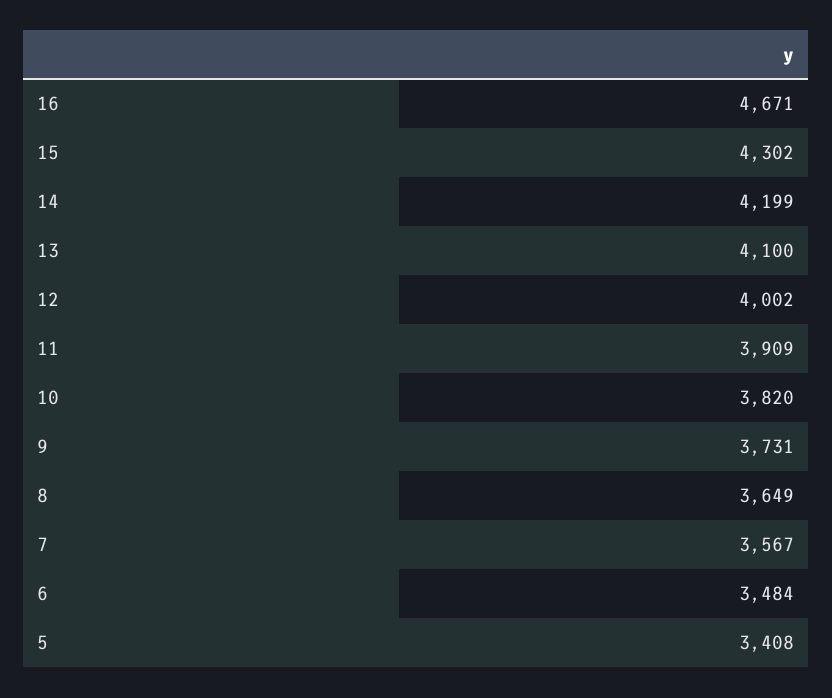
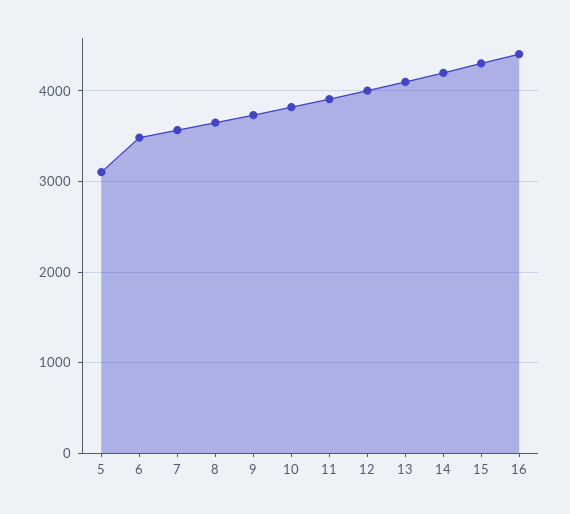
16: 4671 -> 4400
5: 3408 -> 3100

